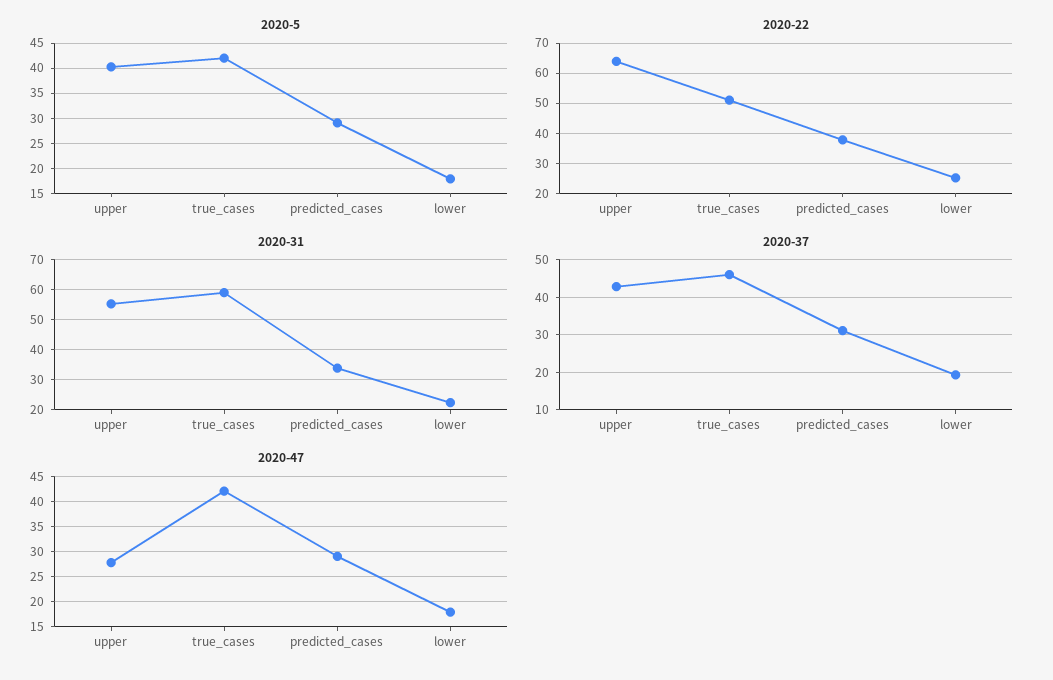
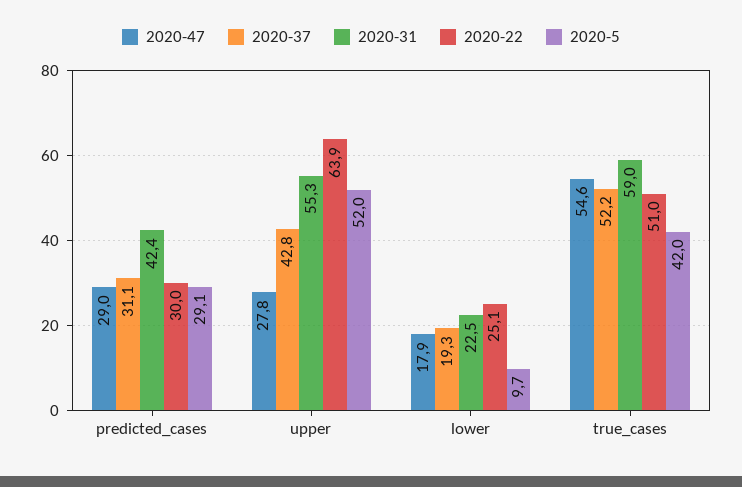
2020-5, upper: 40 -> 52
2020-5, lower: 17.5 -> 9.7
2020-22, predicted_cases: 38 -> 30
2020-31, predicted_cases: 34 -> 42.4
2020-37, true_cases: 46 -> 52.2
2020-47, true_cases: 42.5 -> 54.6

